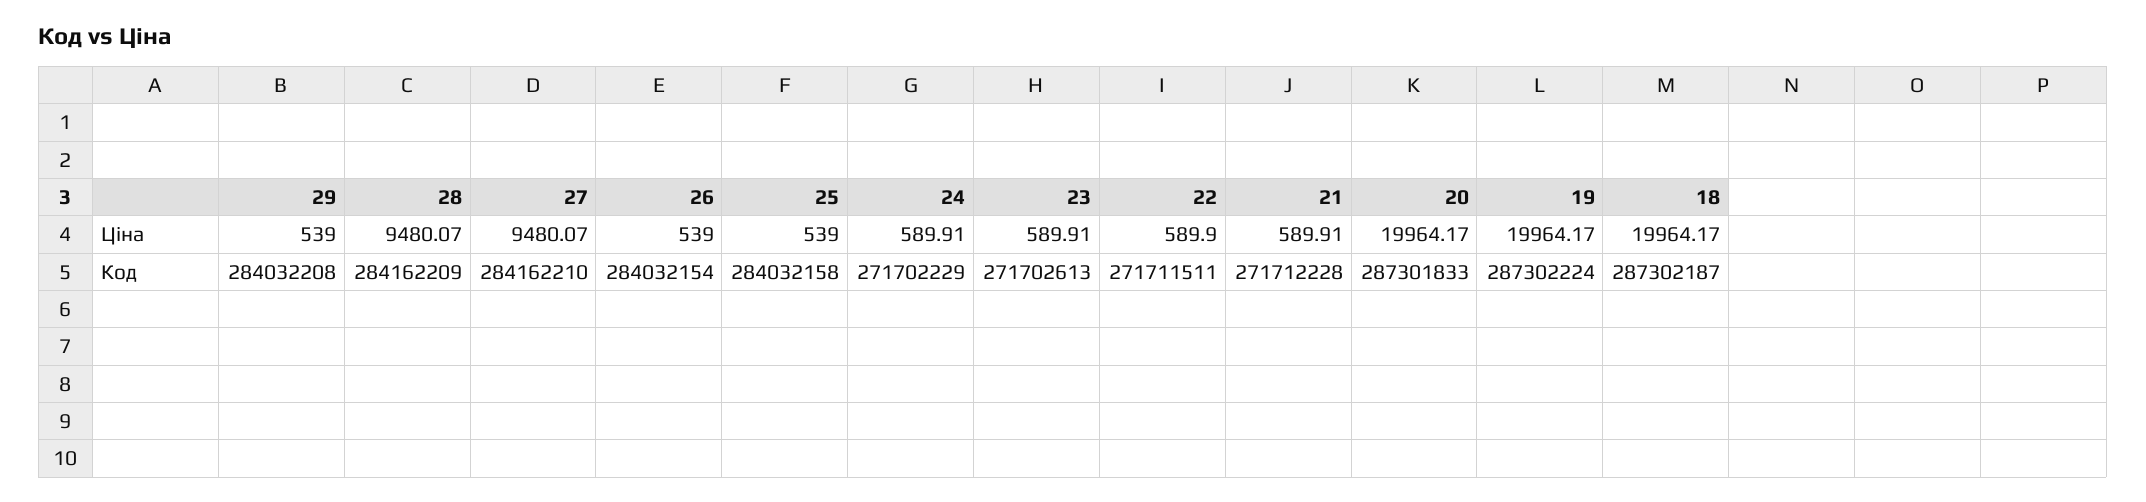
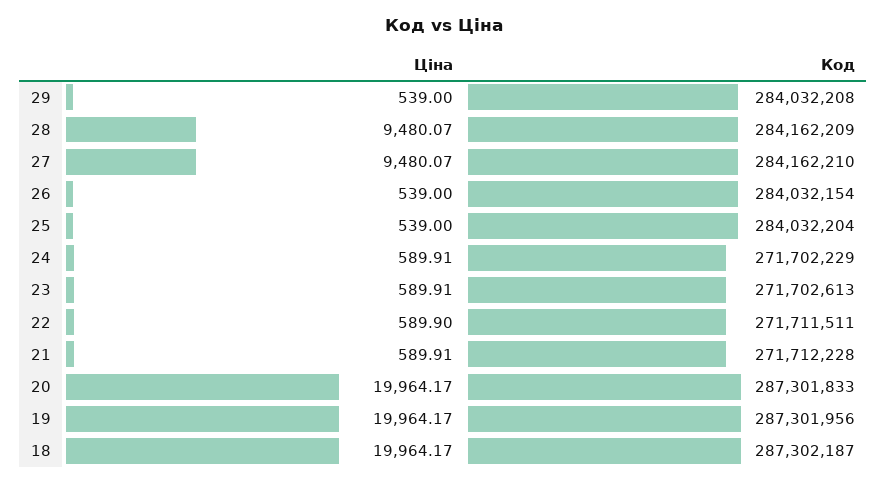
25, Код: 284032158 -> 284032204
19, Код: 287302224 -> 287301956

